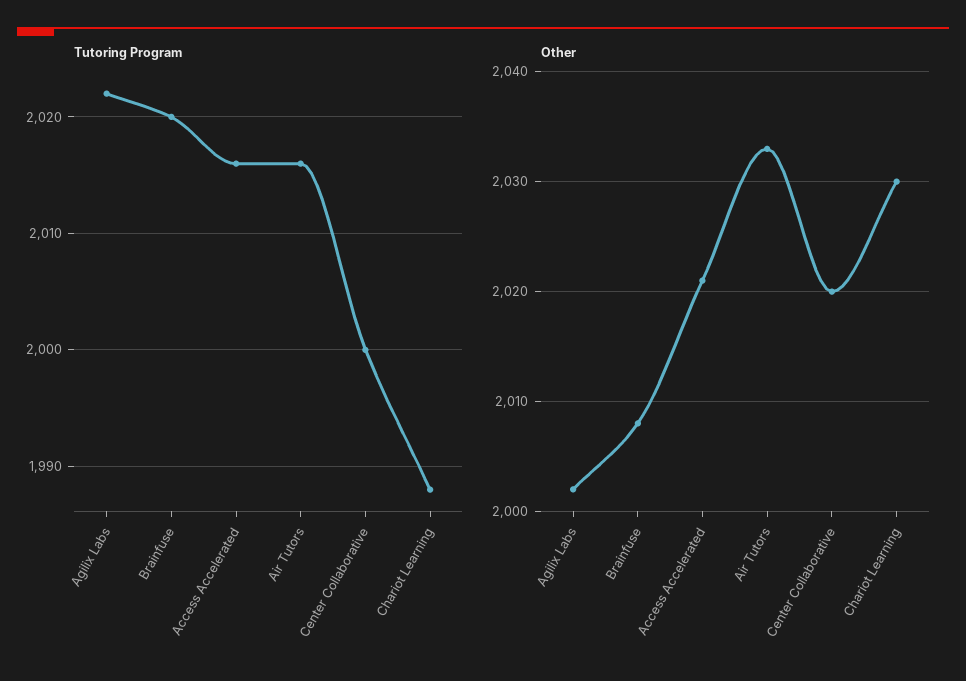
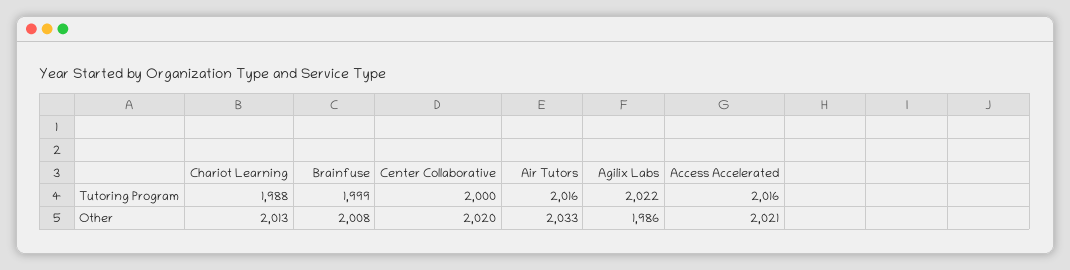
Tutoring Program, Brainfuse: 2020 -> 1999
Other, Agilix Labs: 2002 -> 1986
Other, Chariot Learning: 2030 -> 2013

